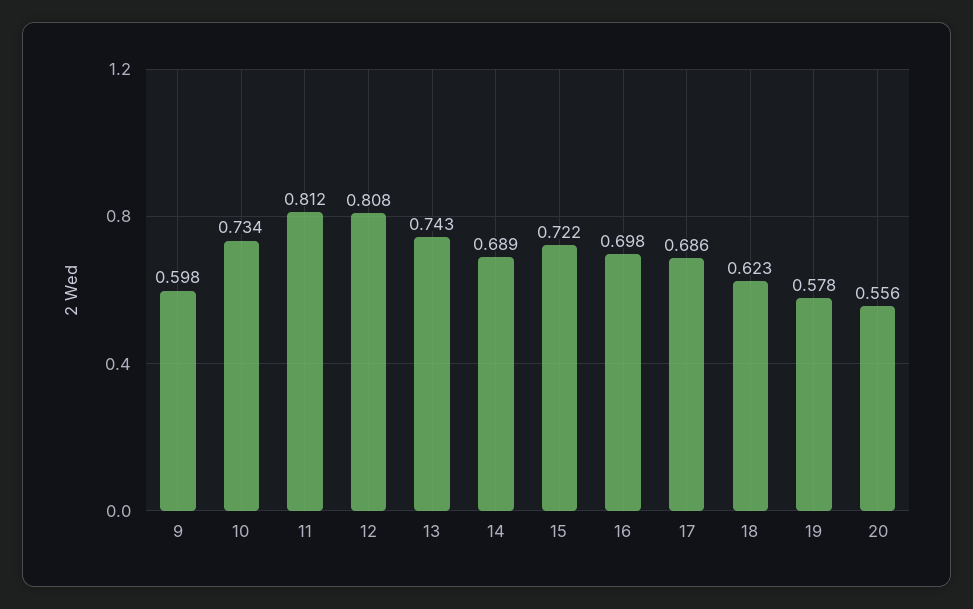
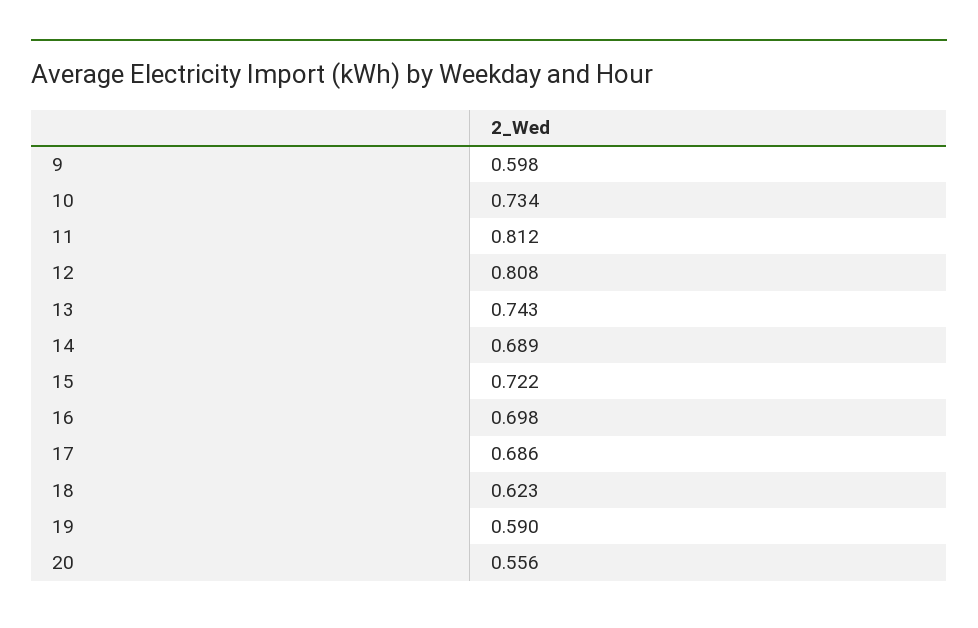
19: 0.578 -> 0.59

